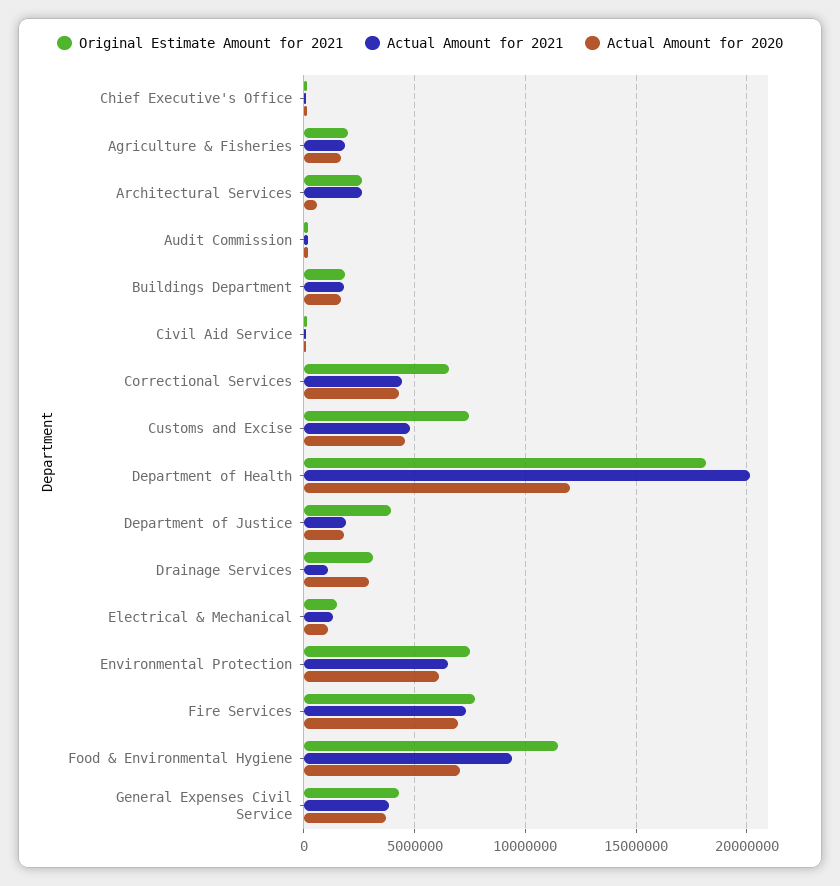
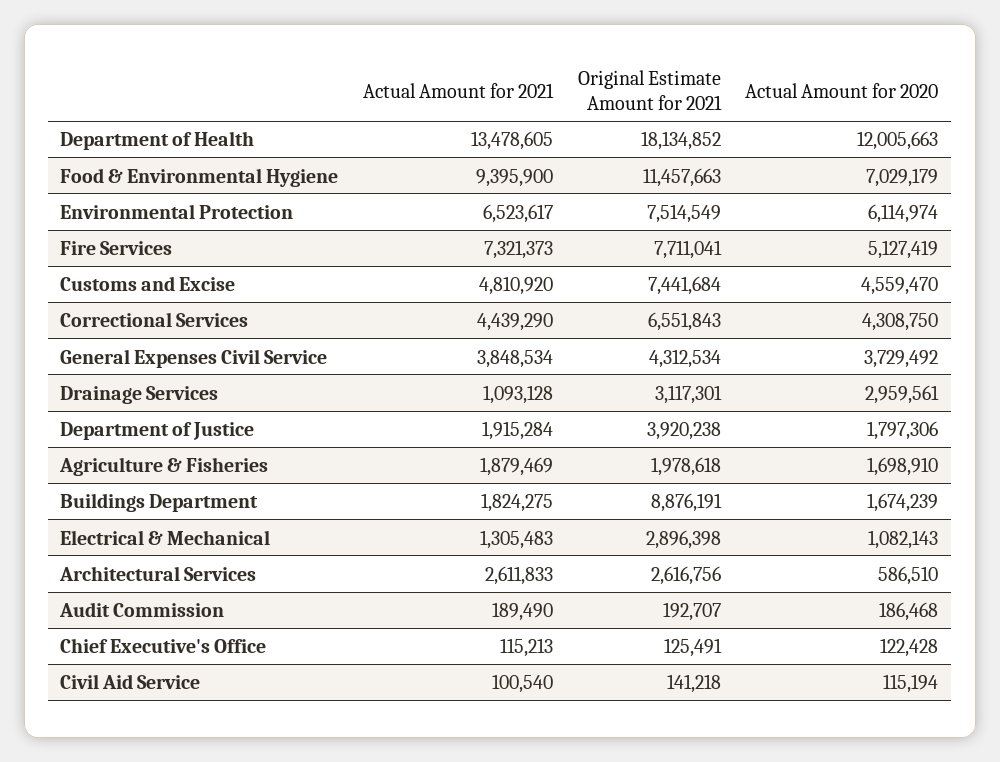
Original Estimate Amount for 2021, Buildings Department: 2000000 -> 8876191
Actual Amount for 2021, Department of Health: 20000000 -> 13478605
Original Estimate Amount for 2021, Electrical & Mechanical: 1500000 -> 2896398
Actual Amount for 2020, Fire Services: 7000000 -> 5127419

